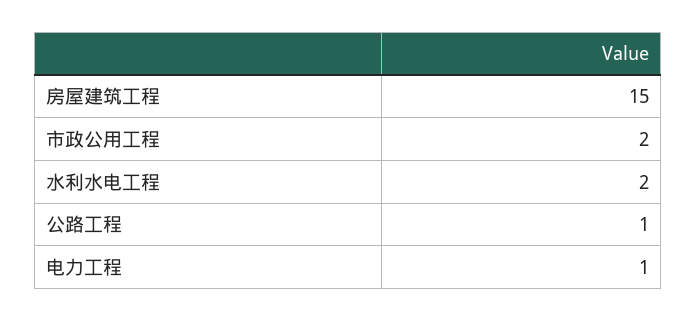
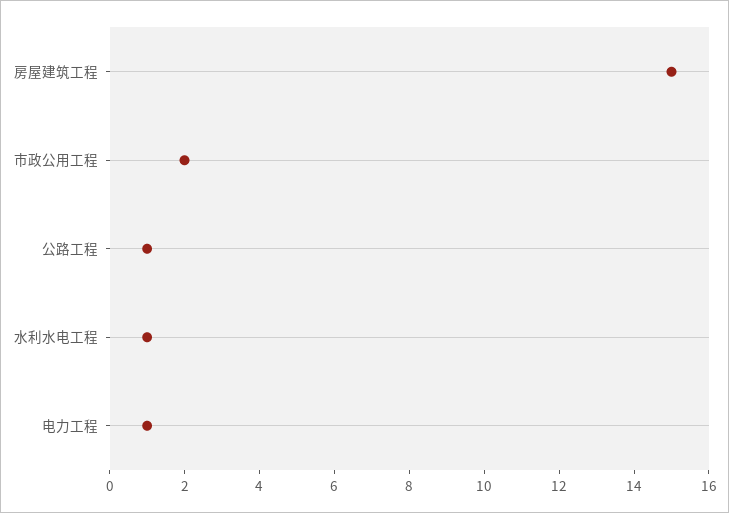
水利水电工程: 2 -> 1

